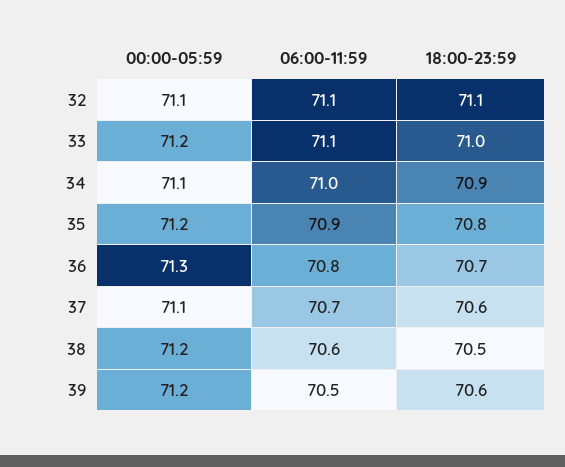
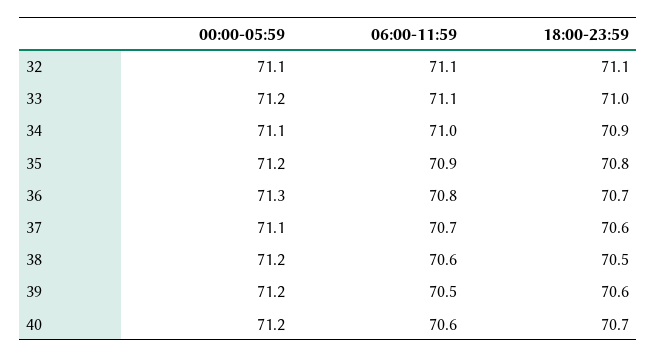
00:00-05:59, 40: none -> 71.2
06:00-11:59, 40: none -> 70.6
18:00-23:59, 40: none -> 70.7

